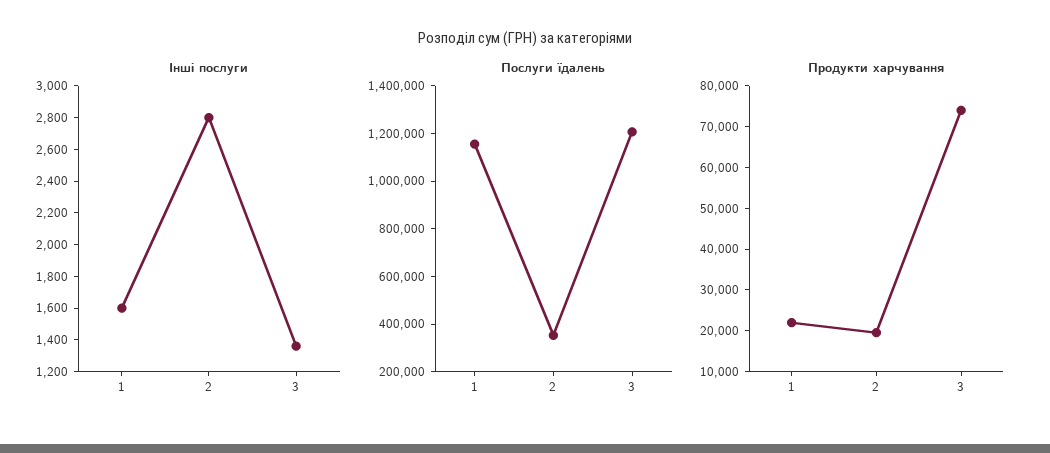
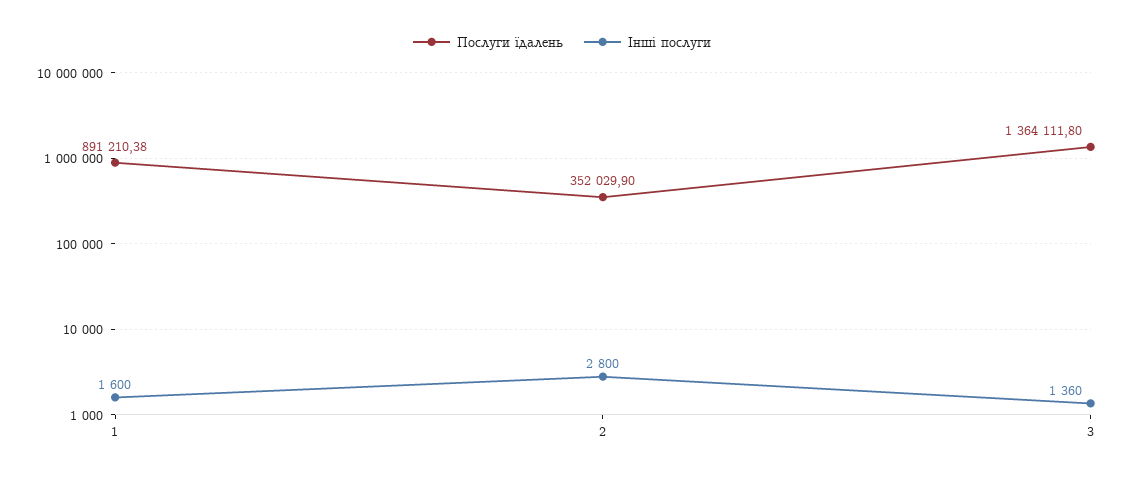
Послуги їдалень, 1: 1150000 -> 891210.38
Послуги їдалень, 3: 1200000 -> 1364111.8
Продукти харчування, 1: 22000 -> none
Продукти харчування, 2: 20000 -> none
Продукти харчування, 3: 74000 -> none

